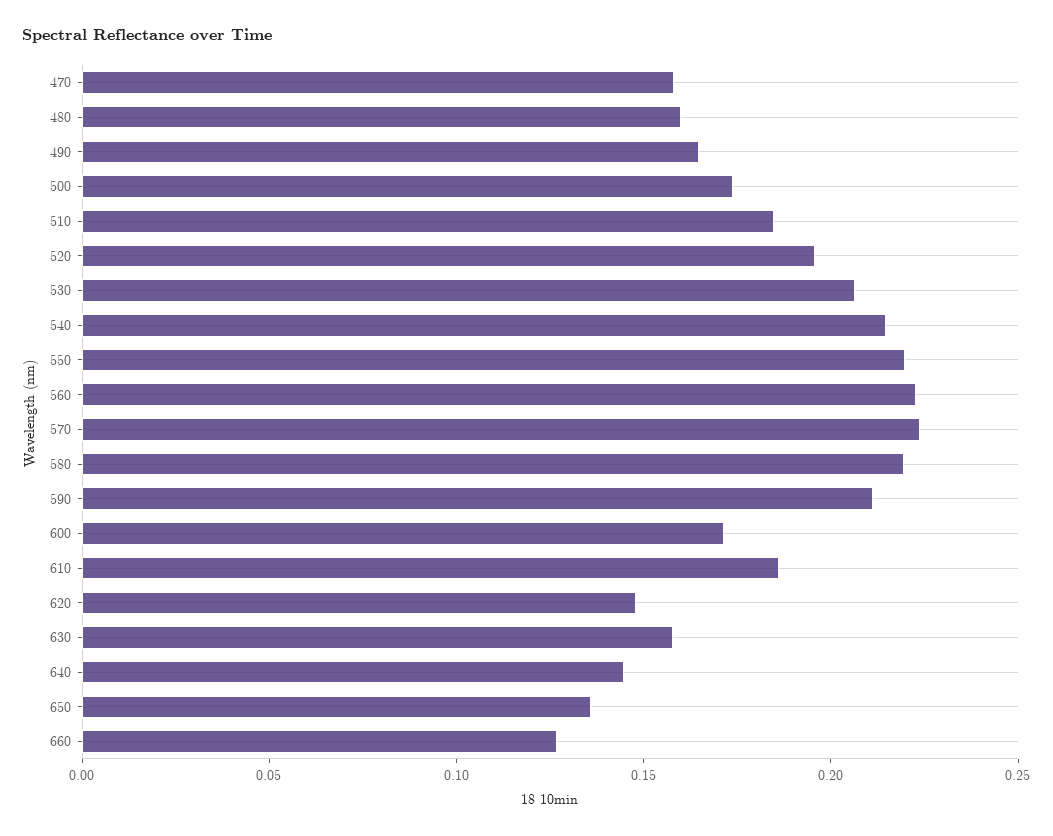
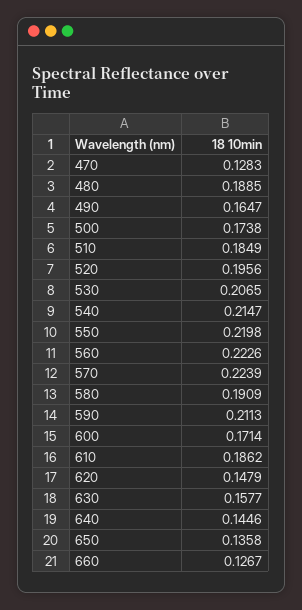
470: 0.16 -> 0.1283
480: 0.16 -> 0.1885
580: 0.22 -> 0.1909

